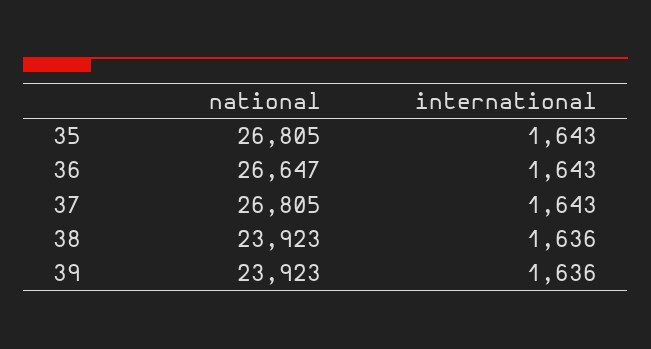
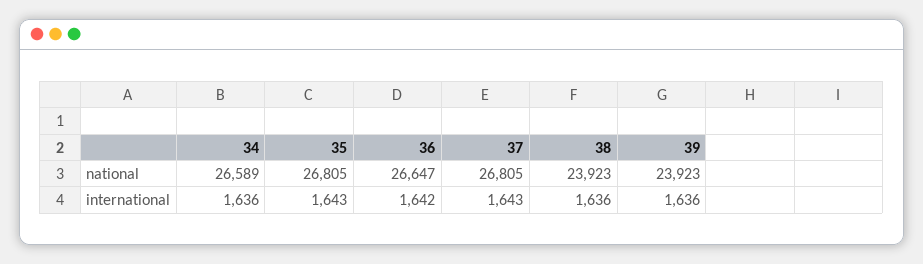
international, 36: 1643 -> 1642
national, 34: none -> 26589
international, 34: none -> 1636

